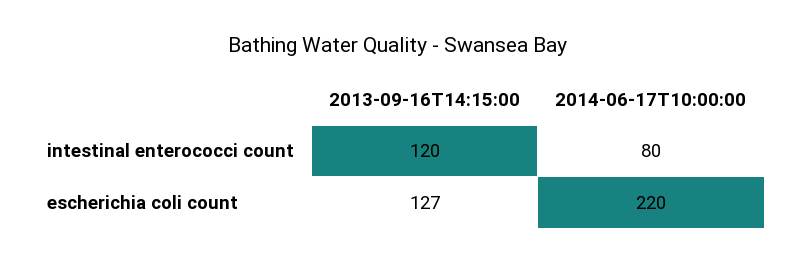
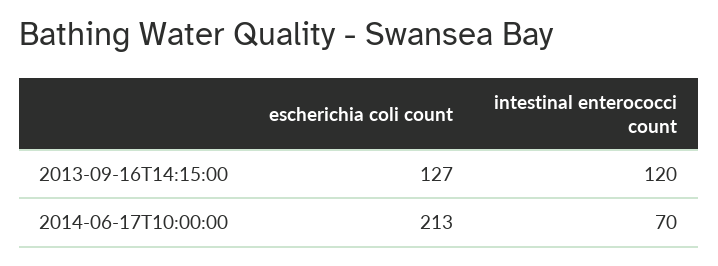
2014-06-17T10:00:00, intestinal enterococci count: 80 -> 70
2014-06-17T10:00:00, escherichia coli count: 220 -> 213

